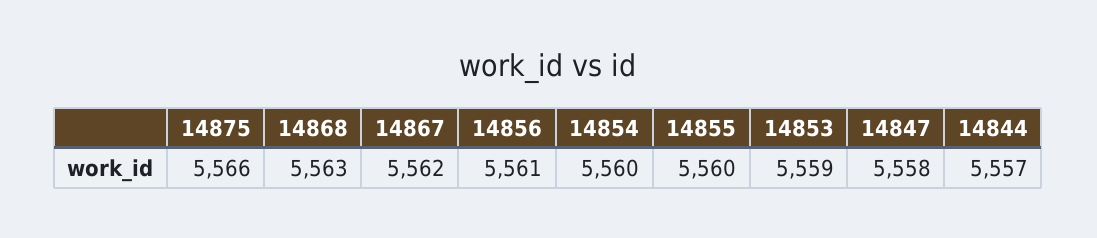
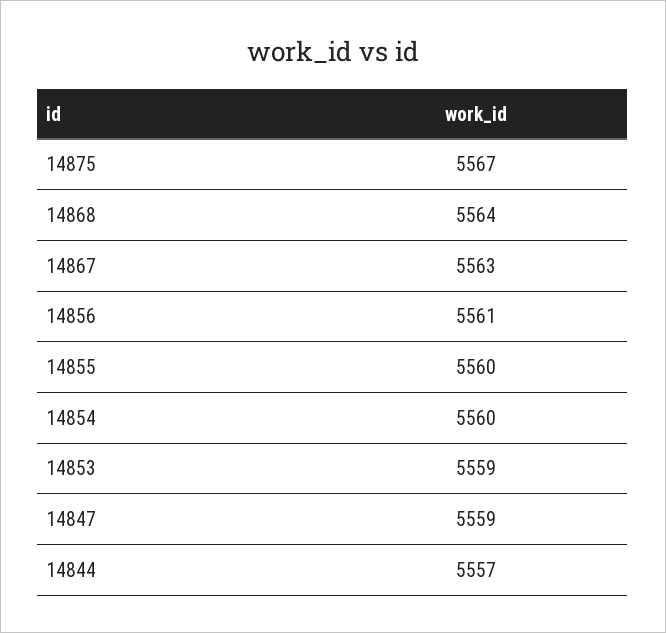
14875: 5566 -> 5567
14868: 5563 -> 5564
14867: 5562 -> 5563
14847: 5558 -> 5559

